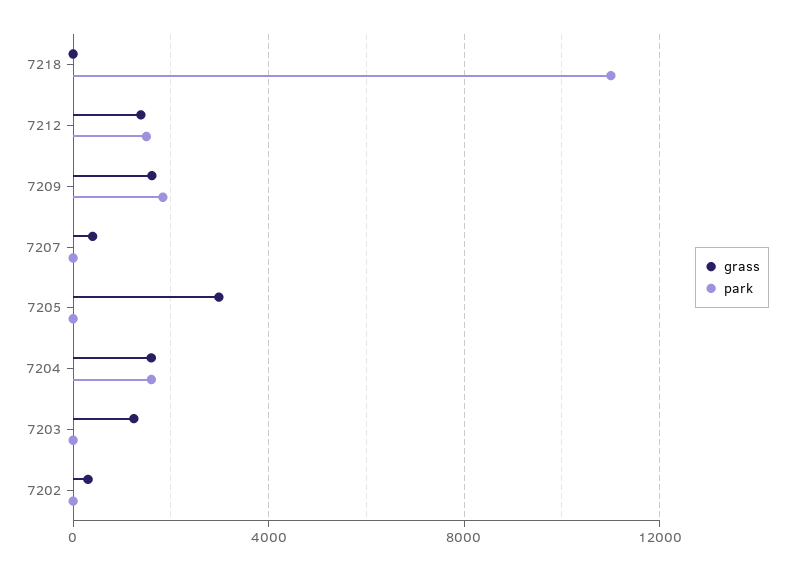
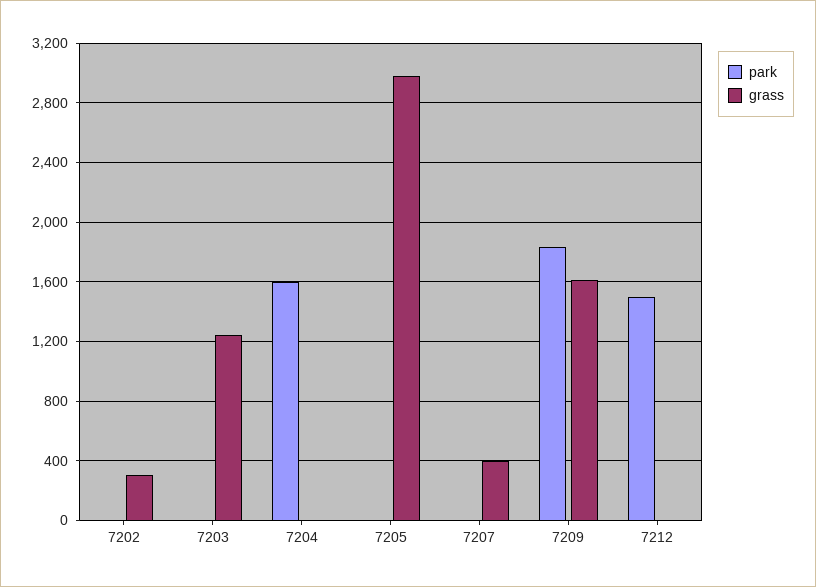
grass, 7218: 0 -> none
park, 7218: 11000 -> none
grass, 7212: 1500 -> 0
grass, 7204: 1500 -> 0

